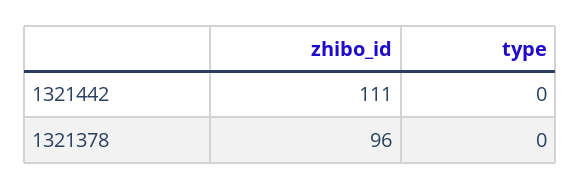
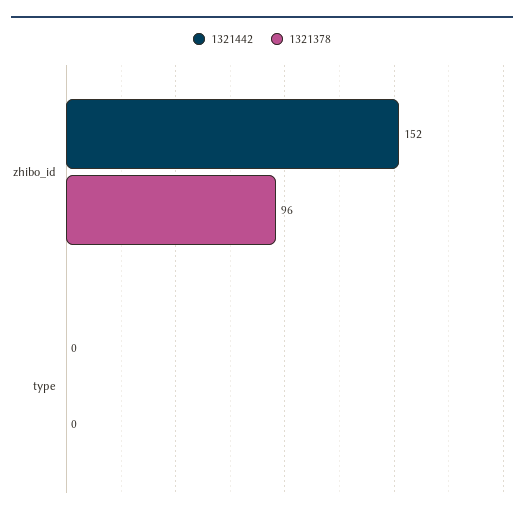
1321442, zhibo_id: 111 -> 152

